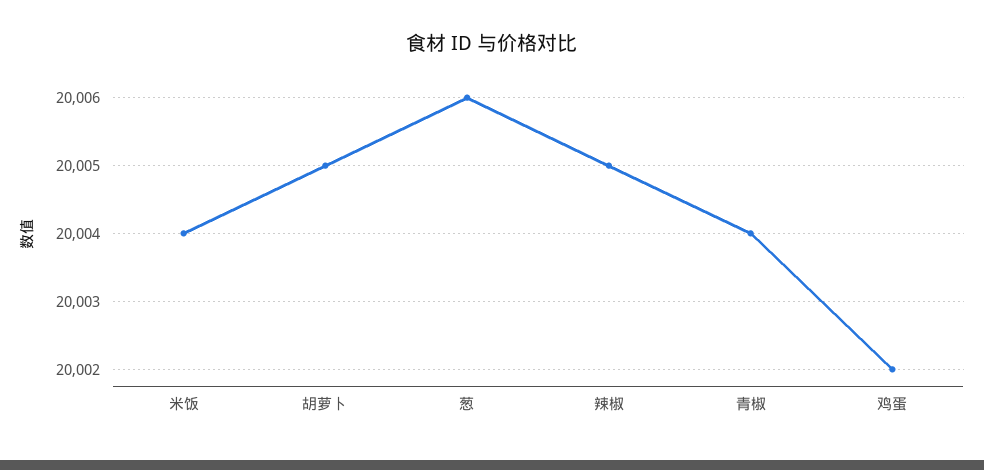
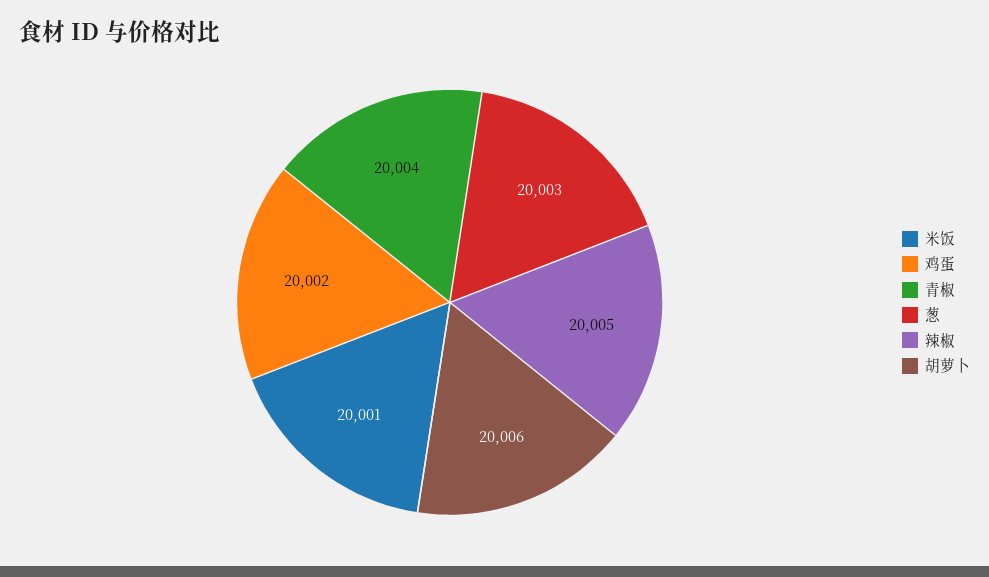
米饭: 20004 -> 20001
胡萝卜: 20005 -> 20006
葱: 20006 -> 20003

